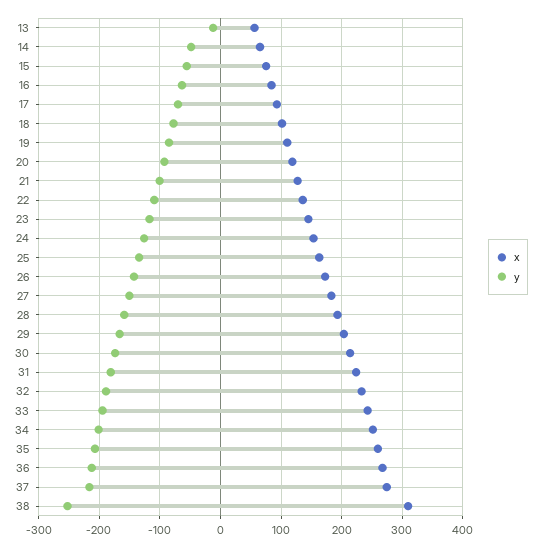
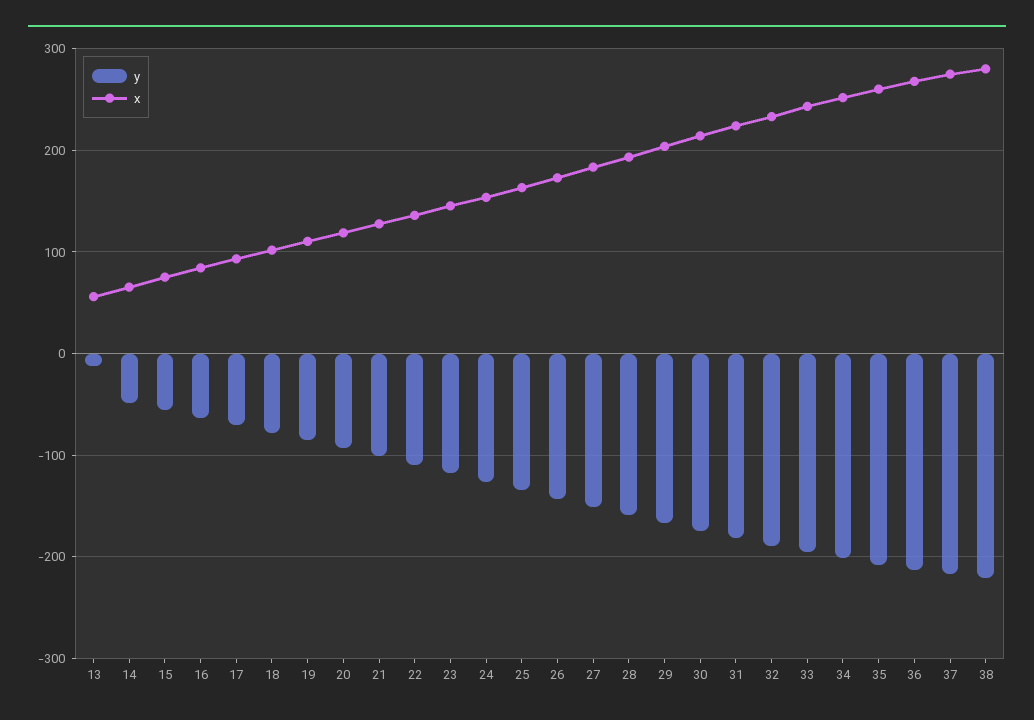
x, 38: 310 -> 280
y, 38: -250 -> -220

